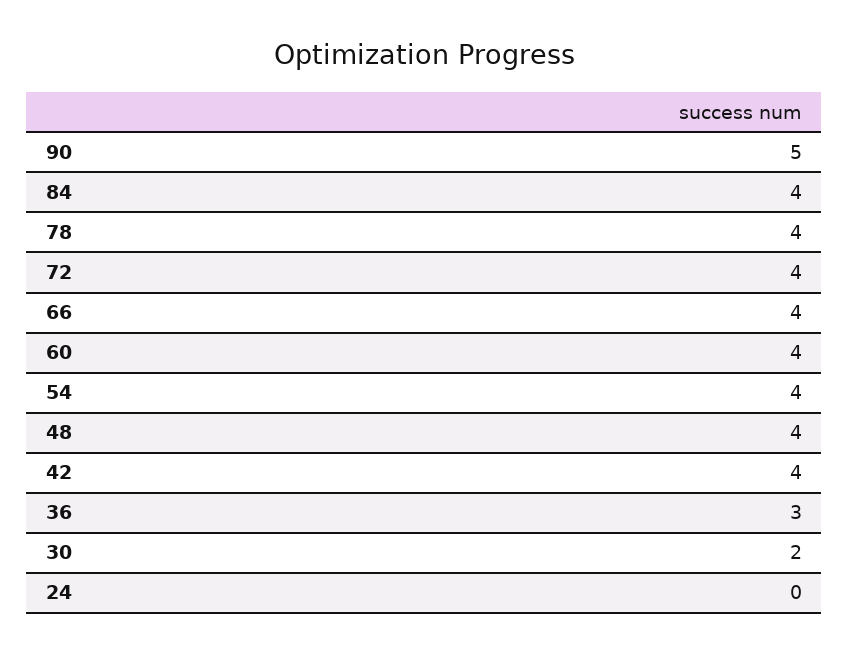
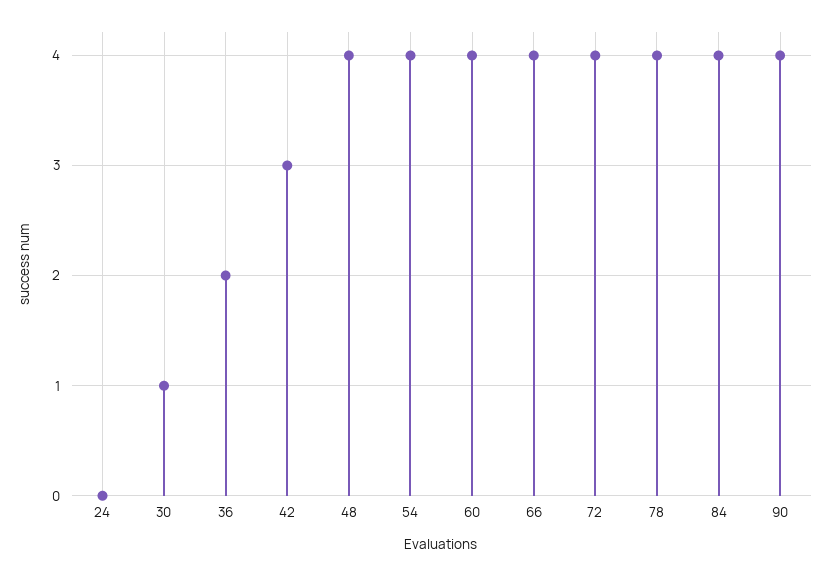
90: 5 -> 4
42: 4 -> 3
36: 3 -> 2
30: 2 -> 1

